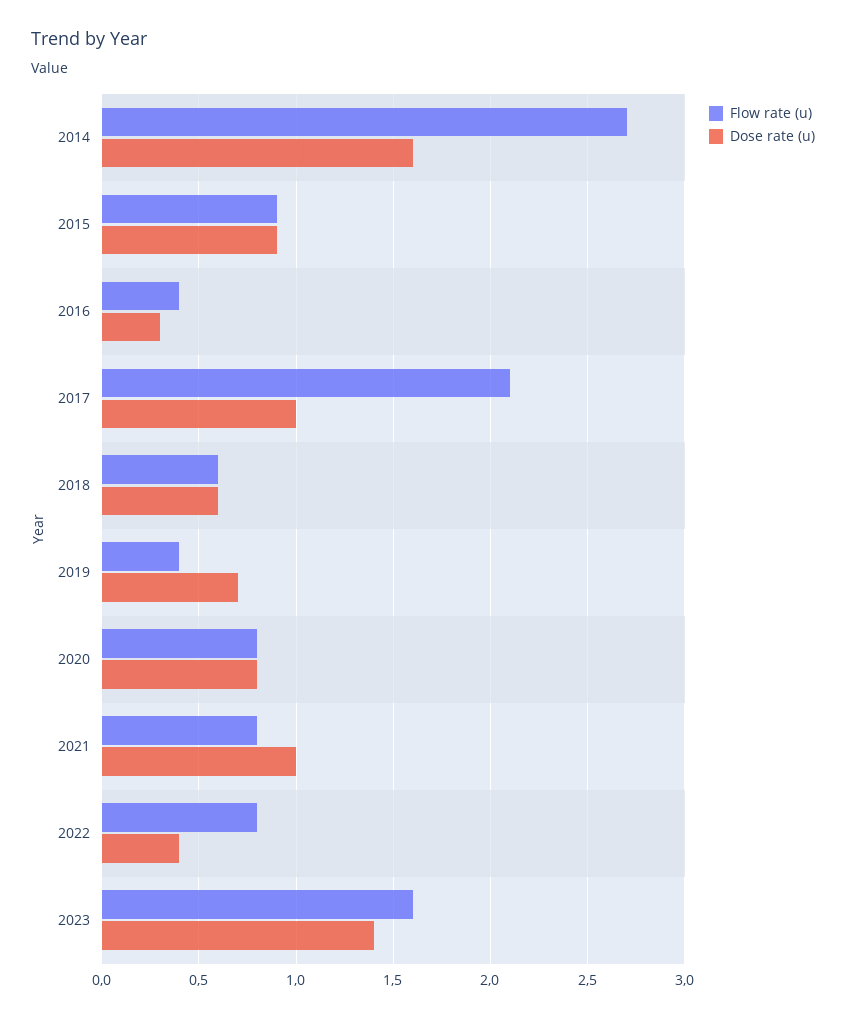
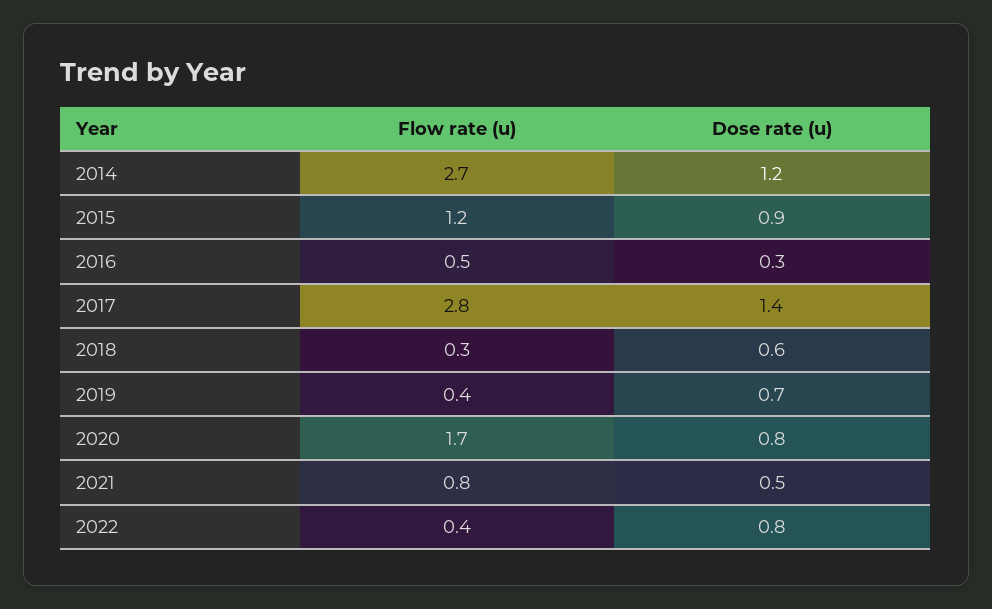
Dose rate (u), 2014: 1.6 -> 1.2
Flow rate (u), 2015: 0.9 -> 1.2
Flow rate (u), 2016: 0.4 -> 0.5
Flow rate (u), 2017: 2.1 -> 2.8
Dose rate (u), 2017: 1 -> 1.4
Flow rate (u), 2018: 0.6 -> 0.3
Flow rate (u), 2020: 0.8 -> 1.7
Dose rate (u), 2021: 1 -> 0.5
Flow rate (u), 2022: 0.8 -> 0.4
Dose rate (u), 2022: 0.4 -> 0.8
Flow rate (u), 2023: 1.6 -> none
Dose rate (u), 2023: 1.4 -> none

